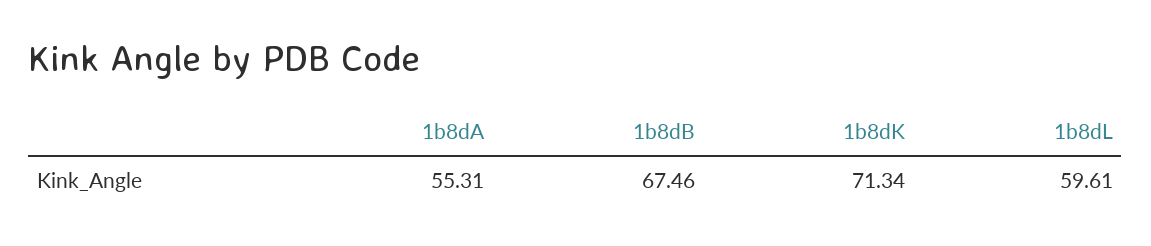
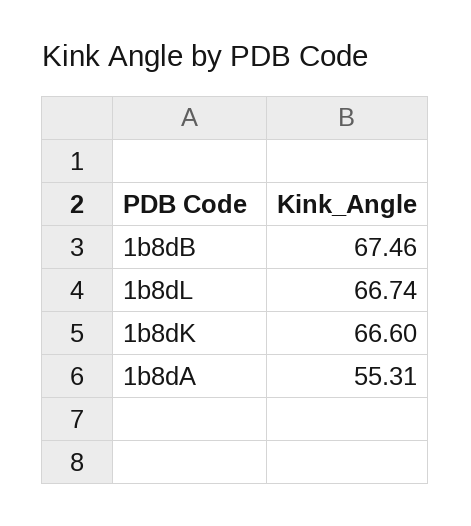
1b8dK: 71.34 -> 66.6
1b8dL: 59.61 -> 66.74

